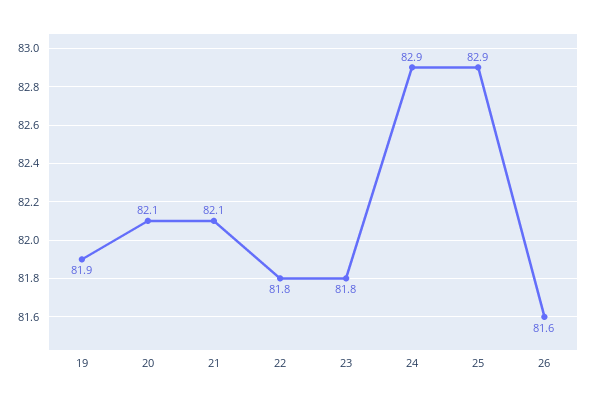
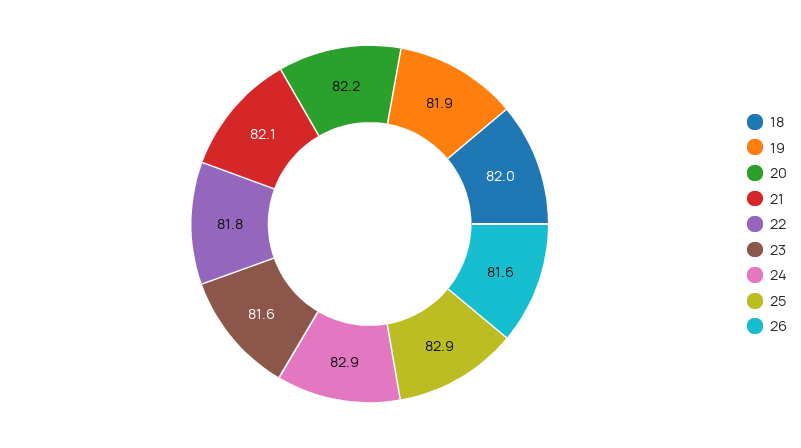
20: 82.1 -> 82.2
23: 81.8 -> 81.6
18: none -> 82

